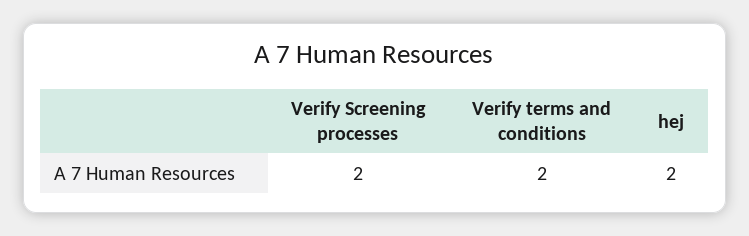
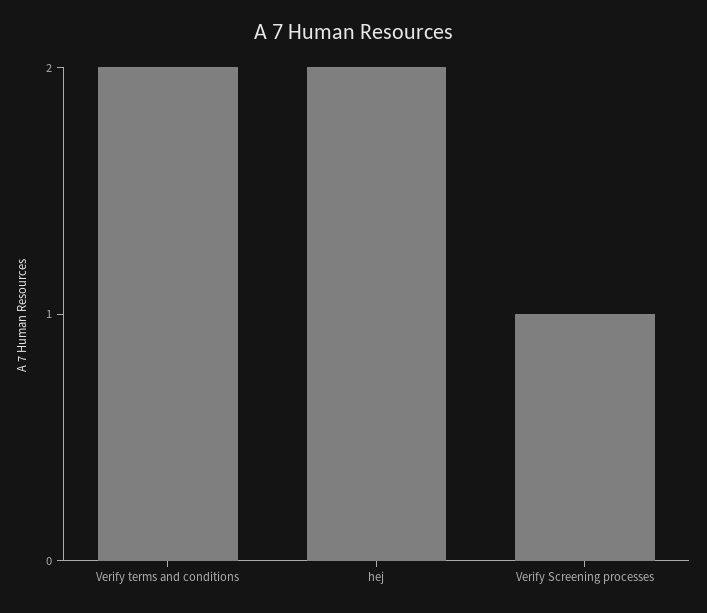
Verify Screening processes: 2 -> 1

